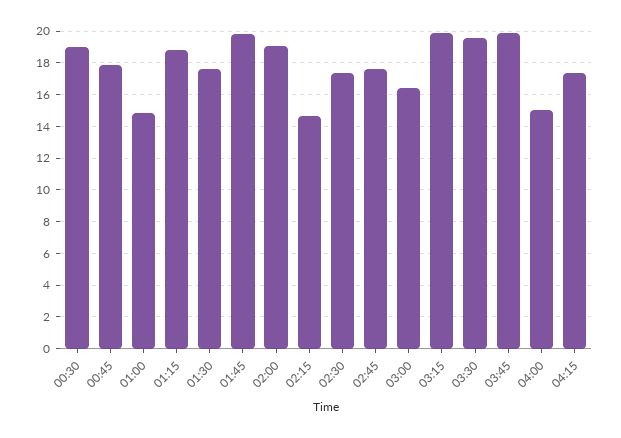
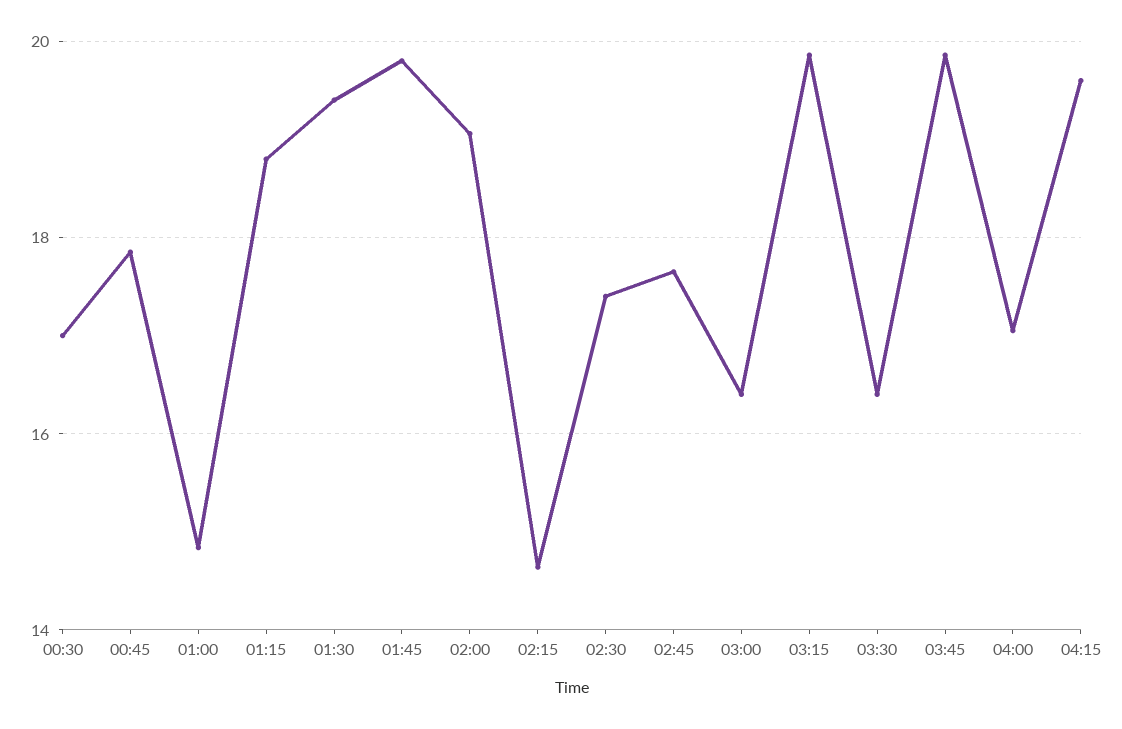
00:30: 19 -> 17
01:30: 17.5 -> 19.4
03:30: 19.5 -> 16.4
04:00: 15 -> 17
04:15: 17.5 -> 19.6

